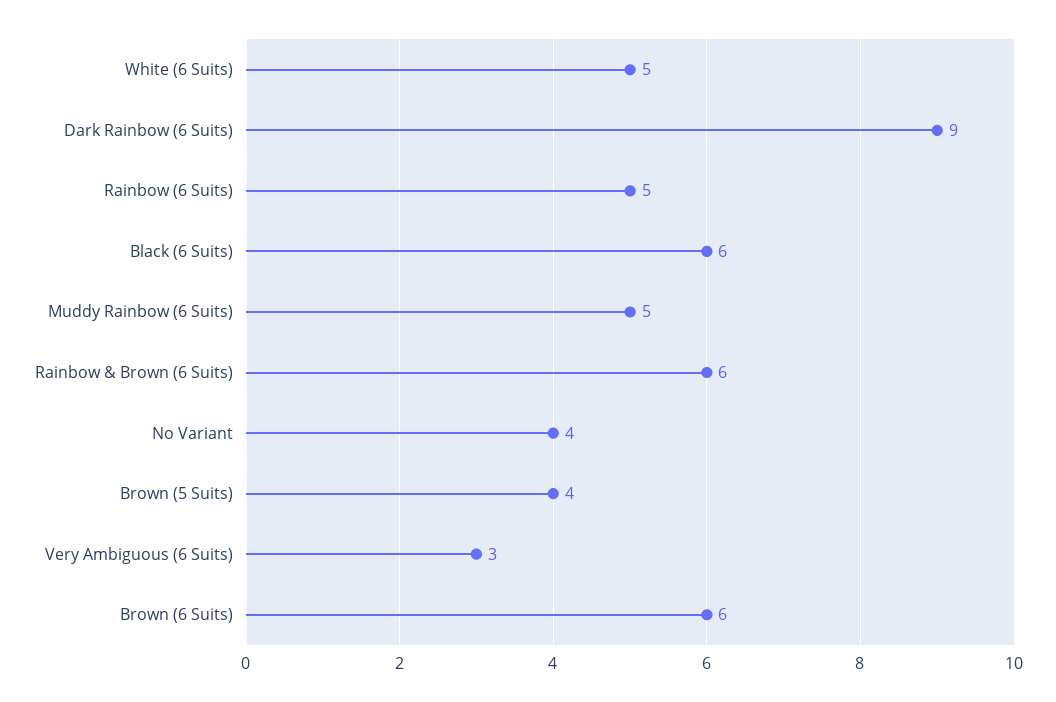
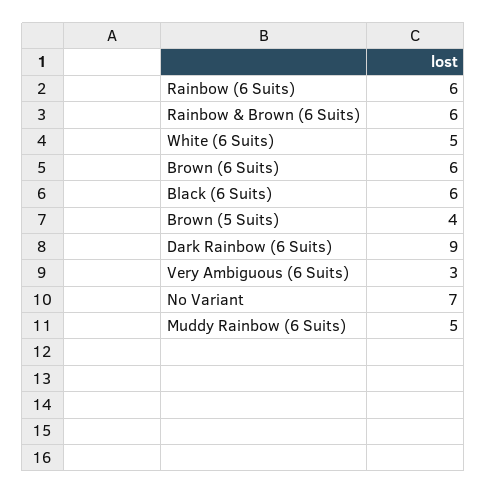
Rainbow (6 Suits): 5 -> 6
No Variant: 4 -> 7

